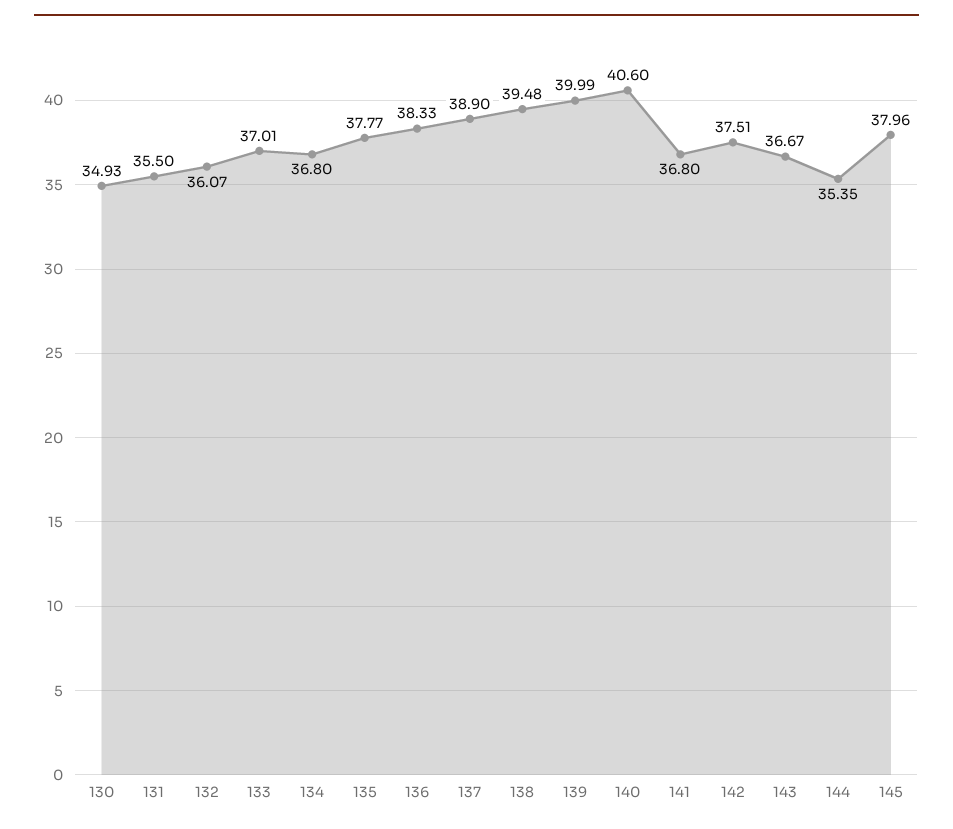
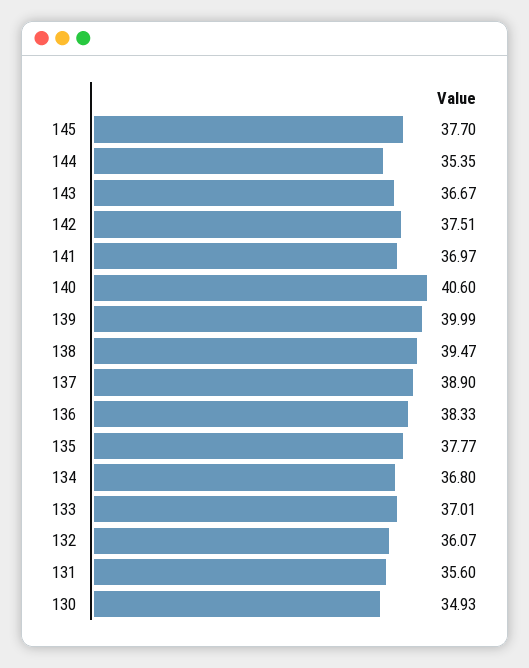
131: 35.5 -> 35.6
138: 39.48 -> 39.47
141: 36.8 -> 36.97
145: 37.96 -> 37.7

